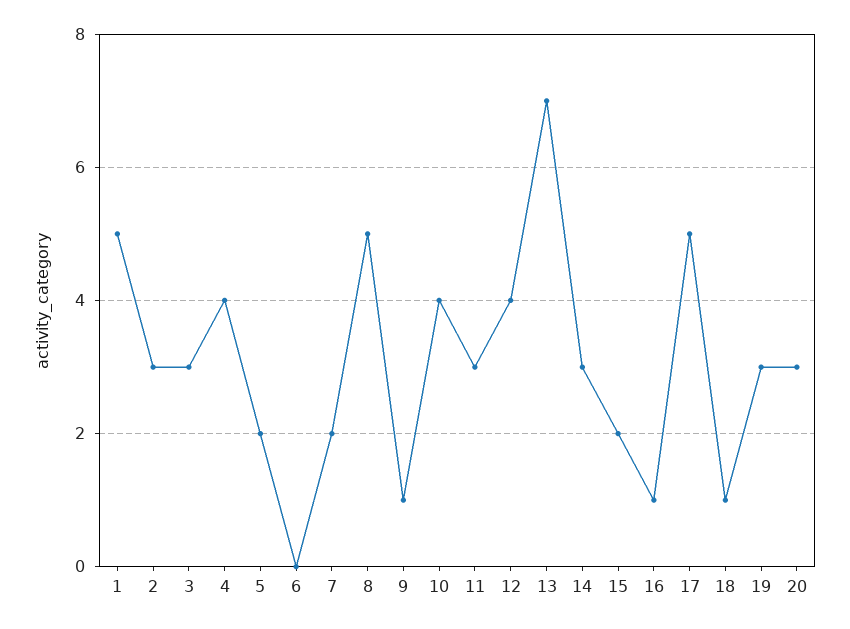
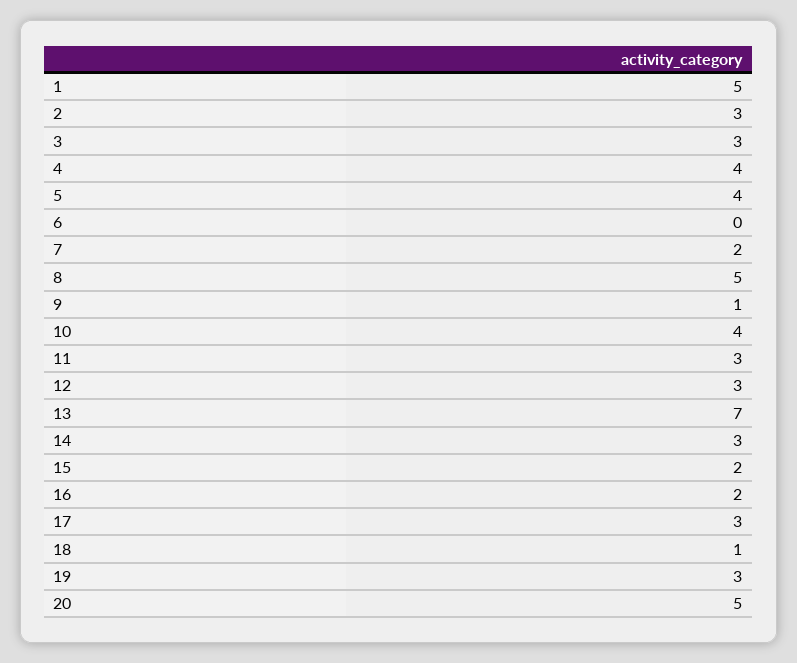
5: 2 -> 4
12: 4 -> 3
16: 1 -> 2
17: 5 -> 3
20: 3 -> 5

